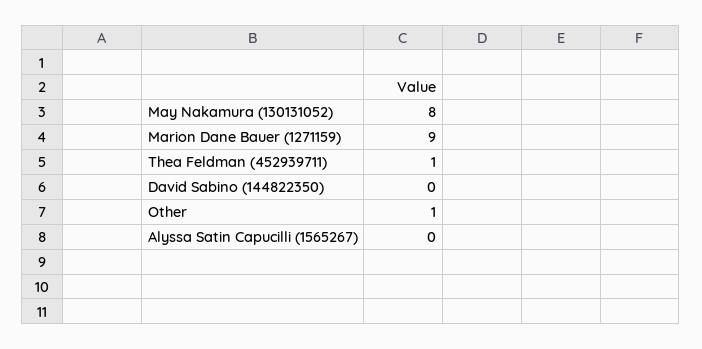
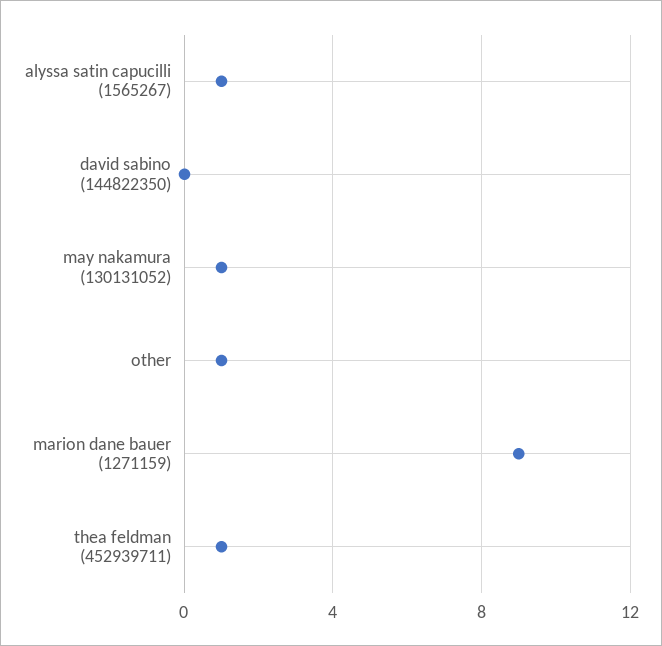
May Nakamura (130131052): 8 -> 1
Alyssa Satin Capucilli (1565267): 0 -> 1

